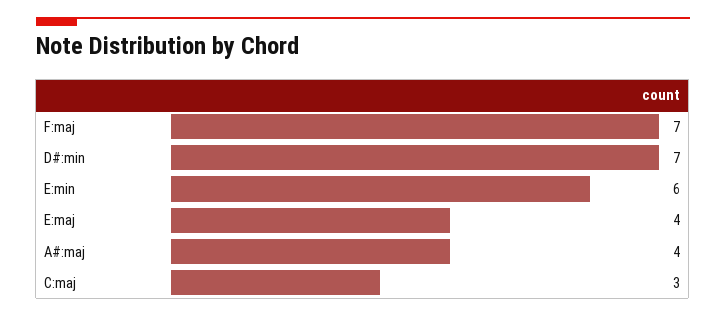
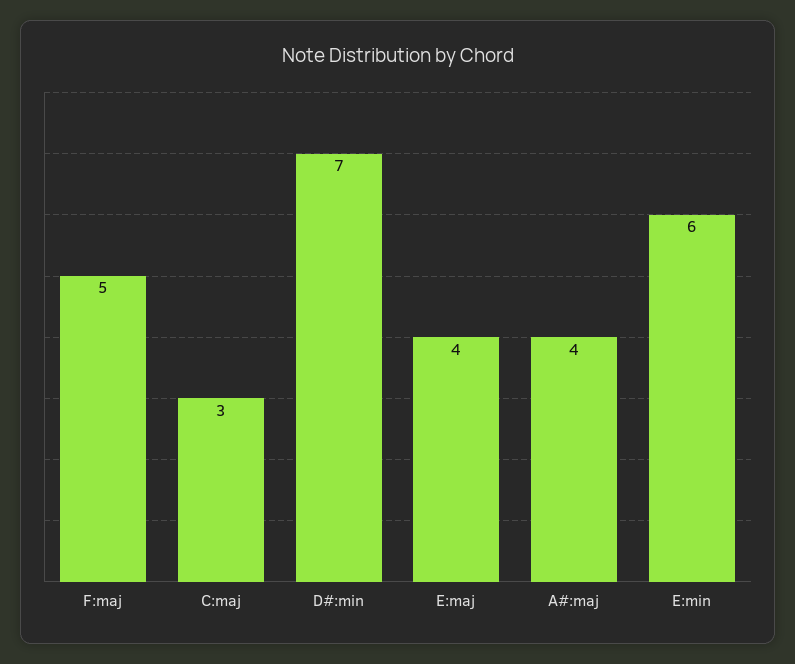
F:maj: 7 -> 5

